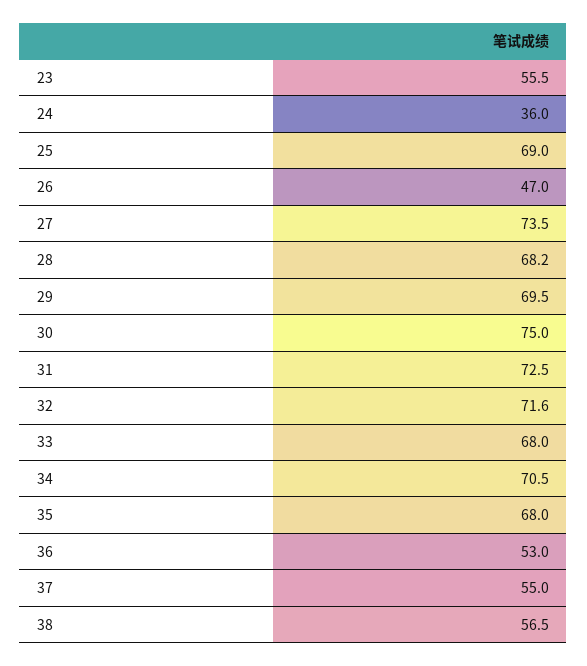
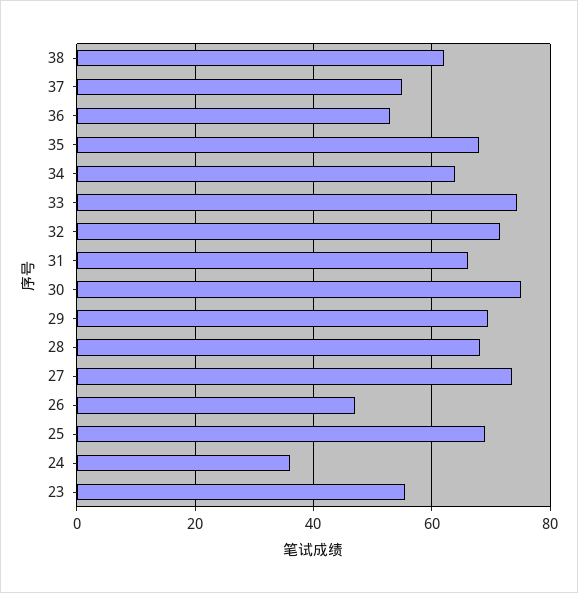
31: 72.5 -> 66
33: 68 -> 74
34: 70.5 -> 64
38: 56.5 -> 62

